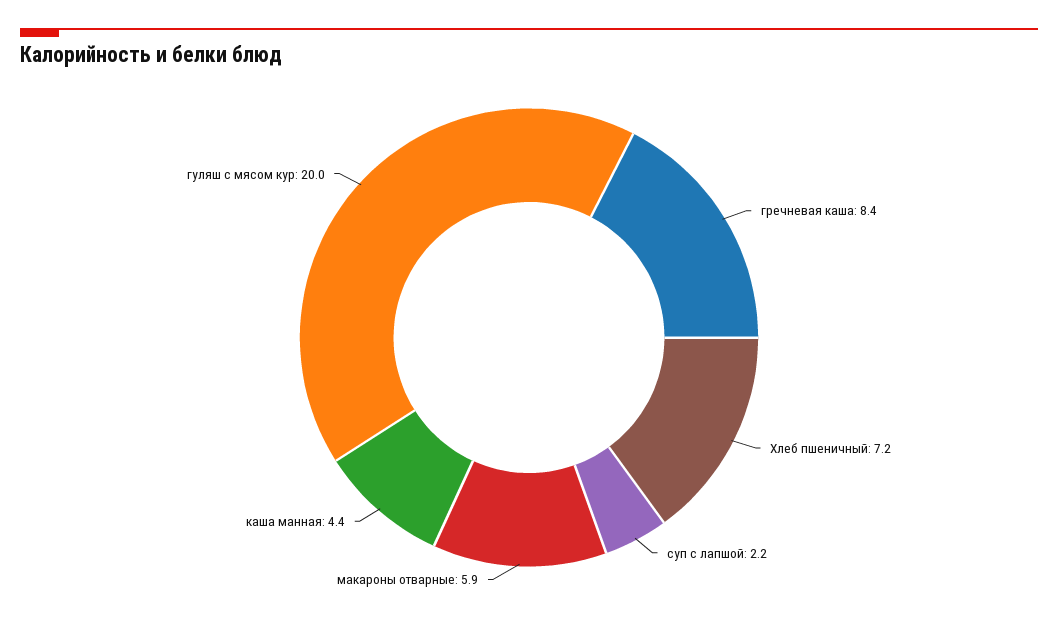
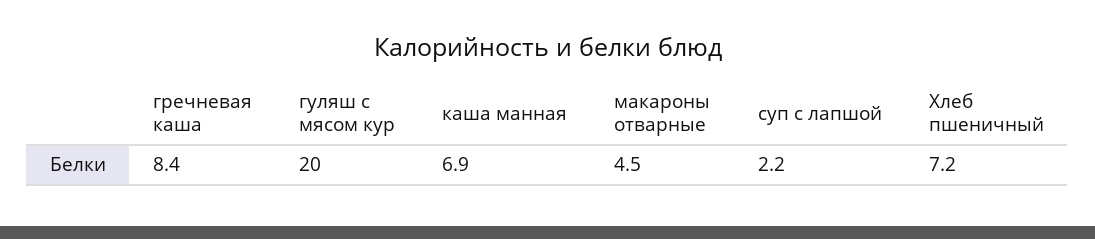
макароны отварные: 5.9 -> 4.5
каша манная: 4.4 -> 6.9

